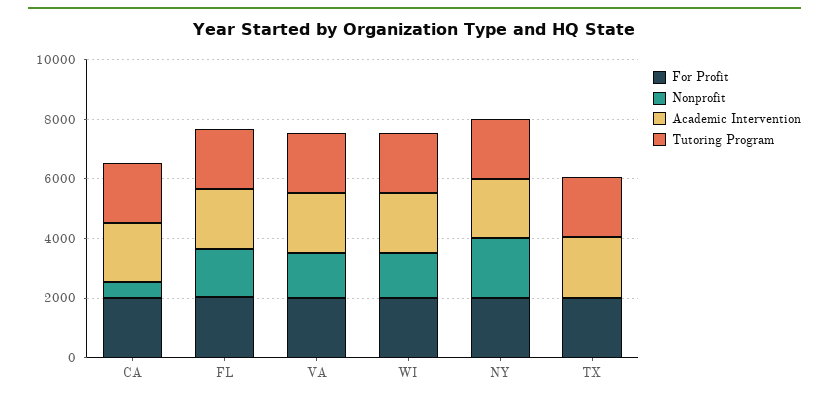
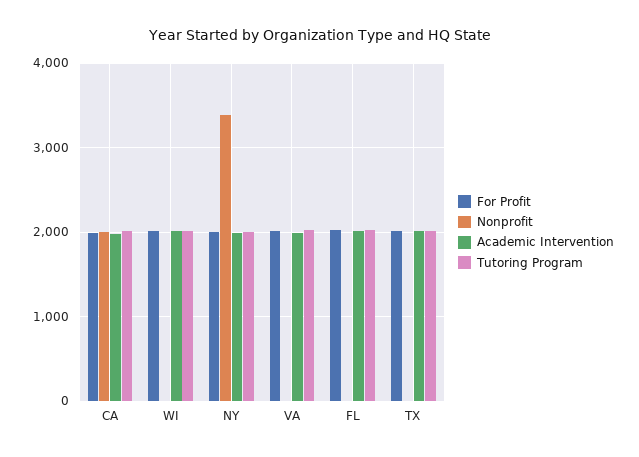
Nonprofit, CA: 500 -> 2000
Nonprofit, FL: 1500 -> 0
Nonprofit, VA: 1500 -> 0
Nonprofit, WI: 1500 -> 0
Nonprofit, NY: 2000 -> 3400

